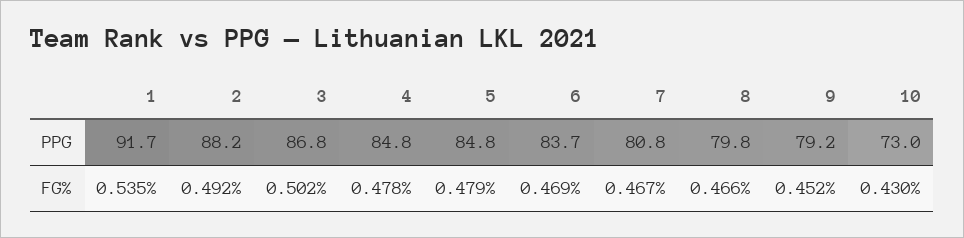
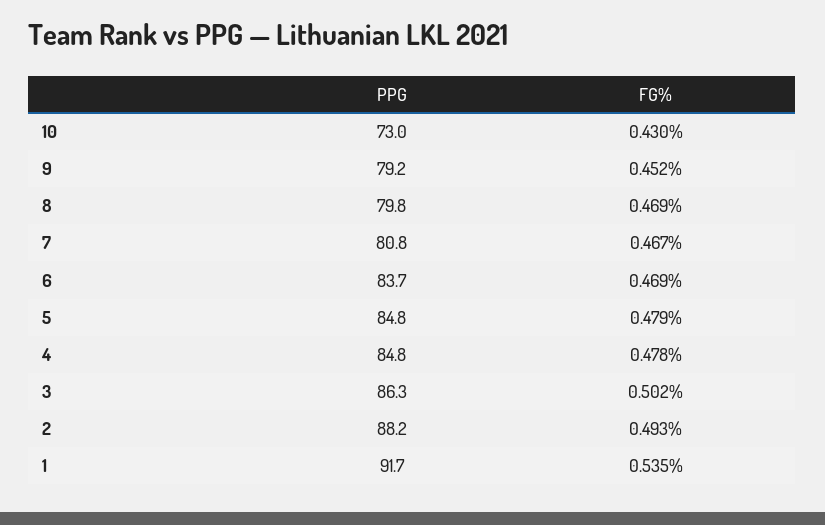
3, PPG: 86.8 -> 86.3
2, FG%: 0.492 -> 0.493
8, FG%: 0.466 -> 0.469

